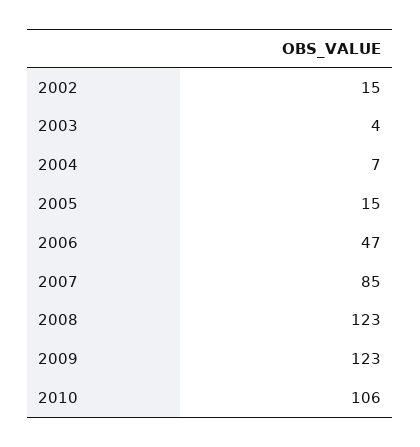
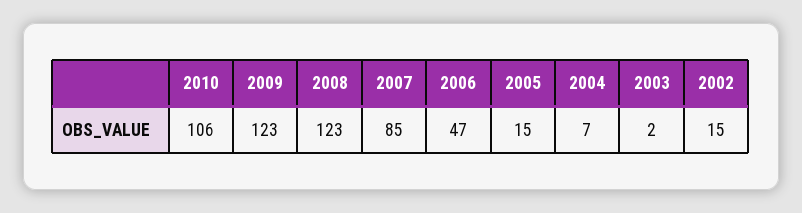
2003: 4 -> 2

